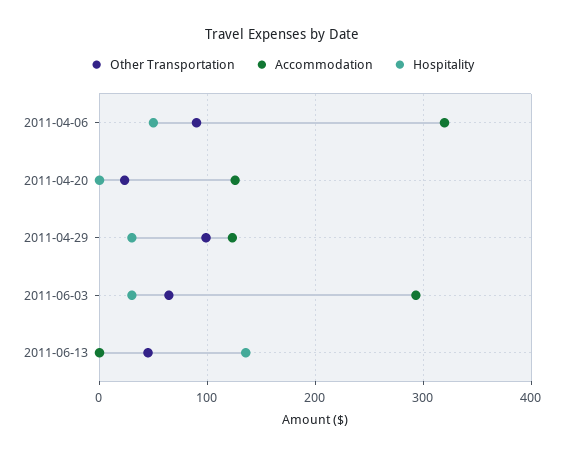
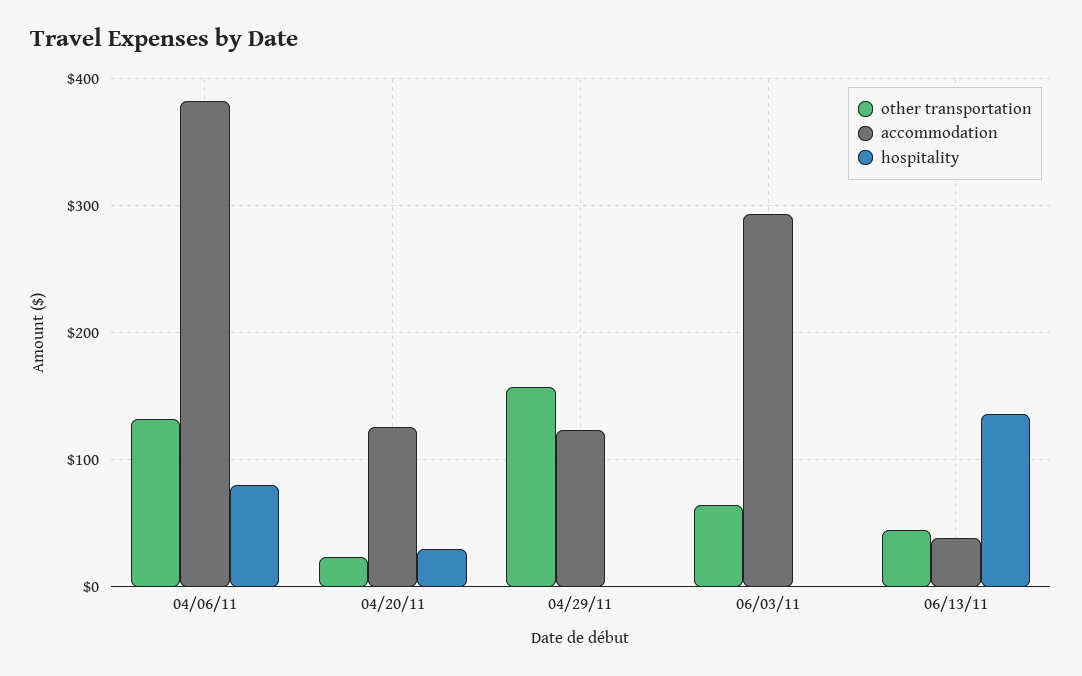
Other Transportation, 2011-04-06: 90 -> 130
Accommodation, 2011-04-06: 320 -> 380
Hospitality, 2011-04-06: 50 -> 80
Hospitality, 2011-04-20: 0 -> 30
Other Transportation, 2011-04-29: 100 -> 160
Hospitality, 2011-04-29: 30 -> 0
Hospitality, 2011-06-03: 30 -> 0
Accommodation, 2011-06-13: 0 -> 40

